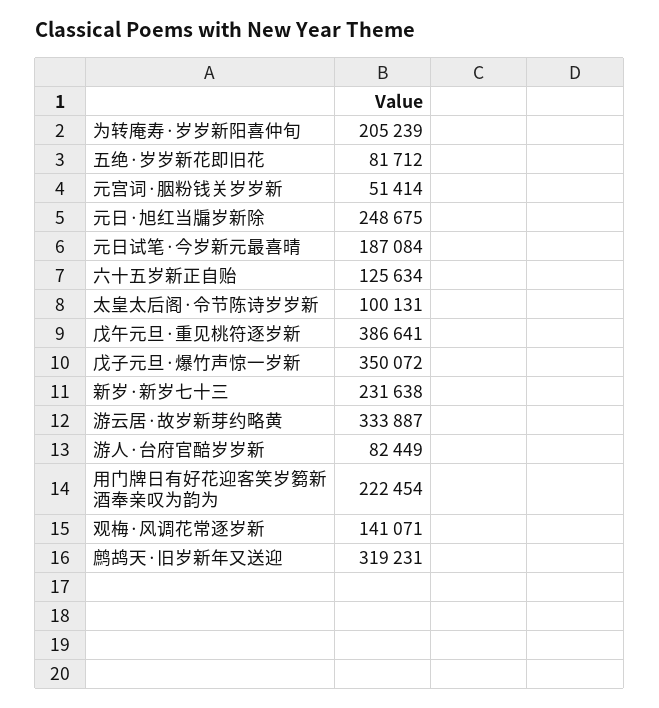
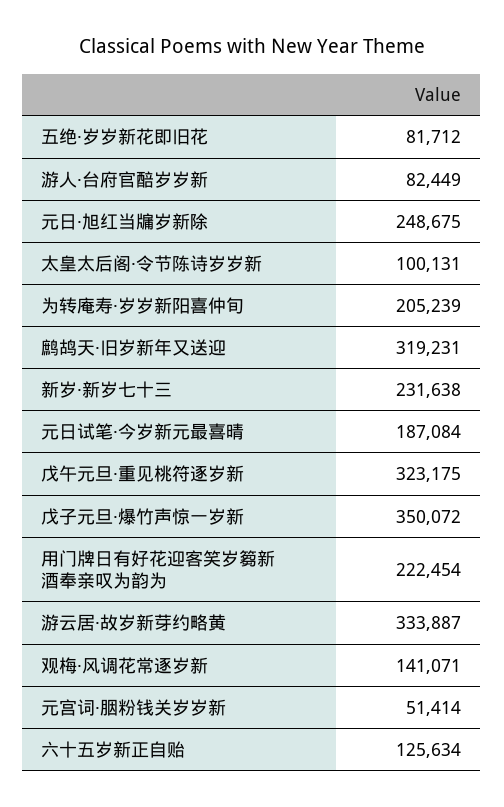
戊午元旦·重见桃符逐岁新: 386641 -> 323175

